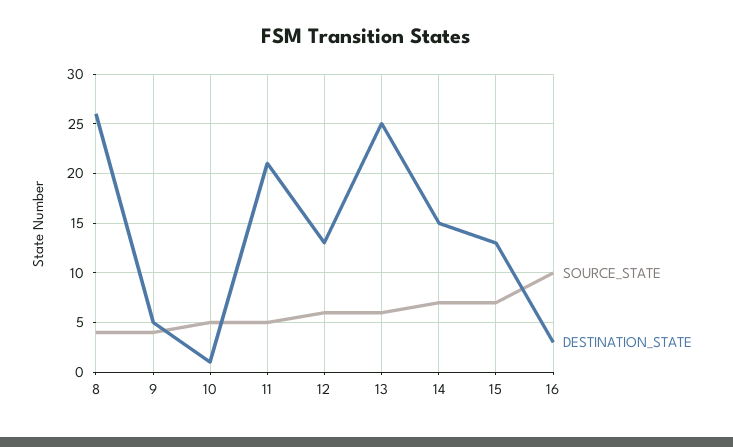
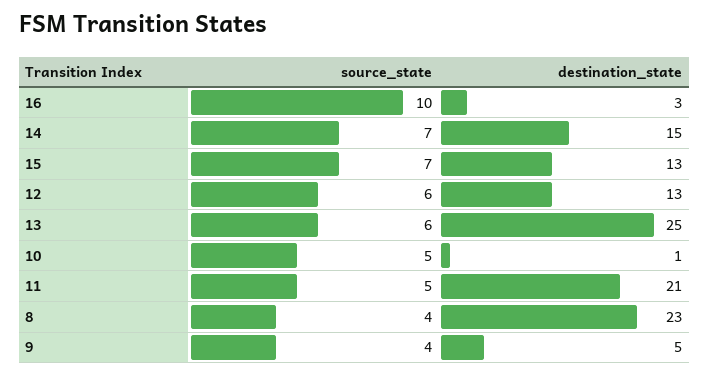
DESTINATION_STATE, 8: 26 -> 23

